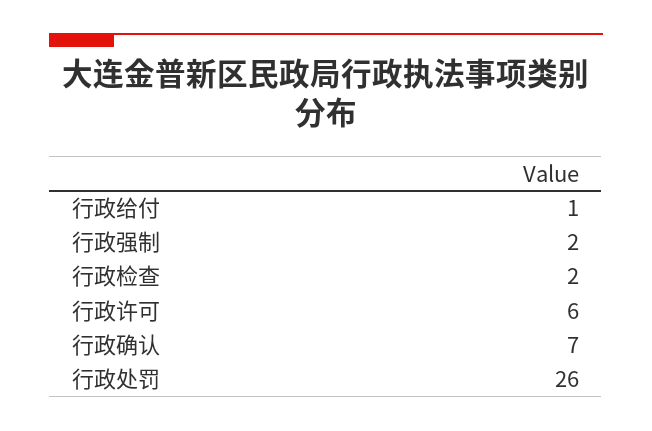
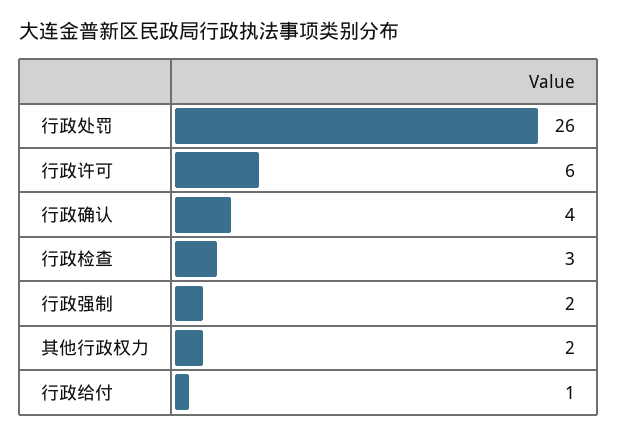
行政检查: 2 -> 3
行政确认: 7 -> 4
其他行政权力: none -> 2

